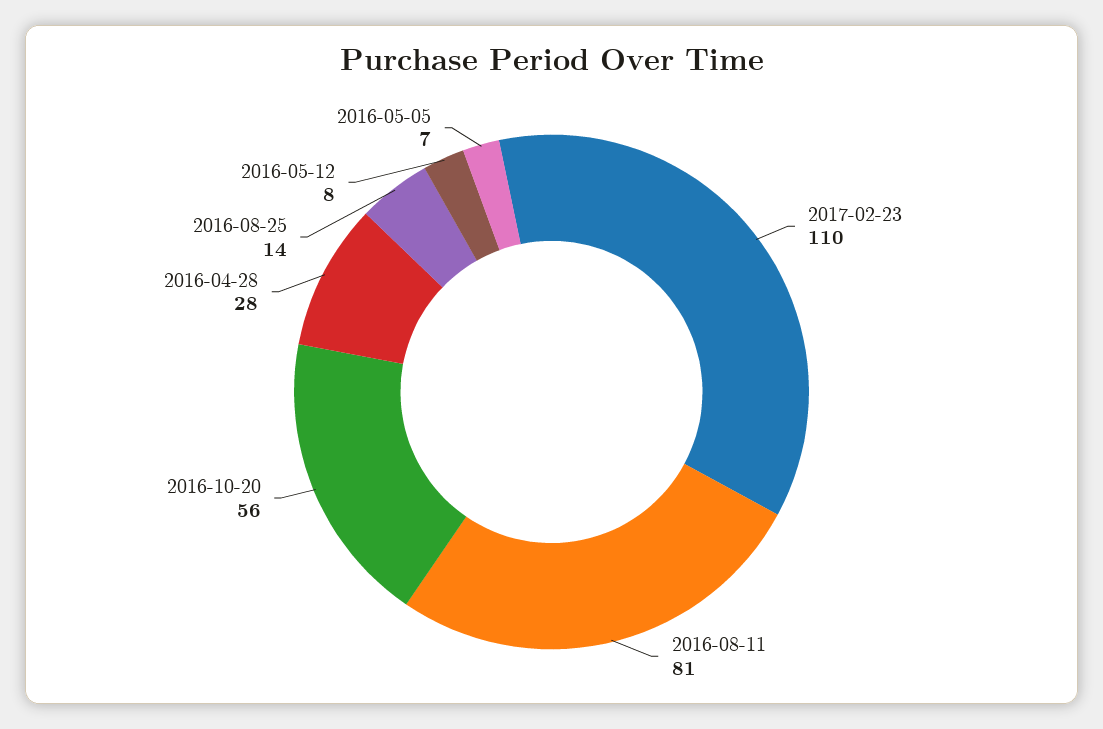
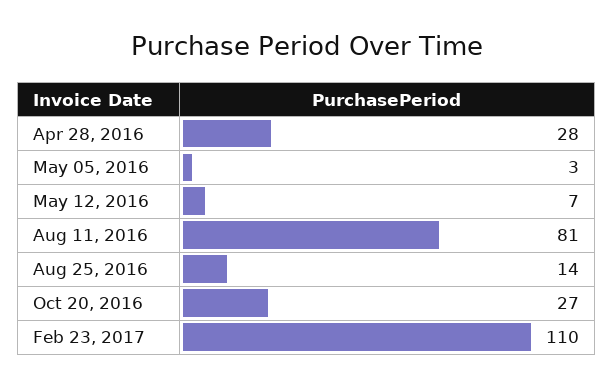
2016-10-20: 56 -> 27
2016-05-12: 8 -> 7
2016-05-05: 7 -> 3

